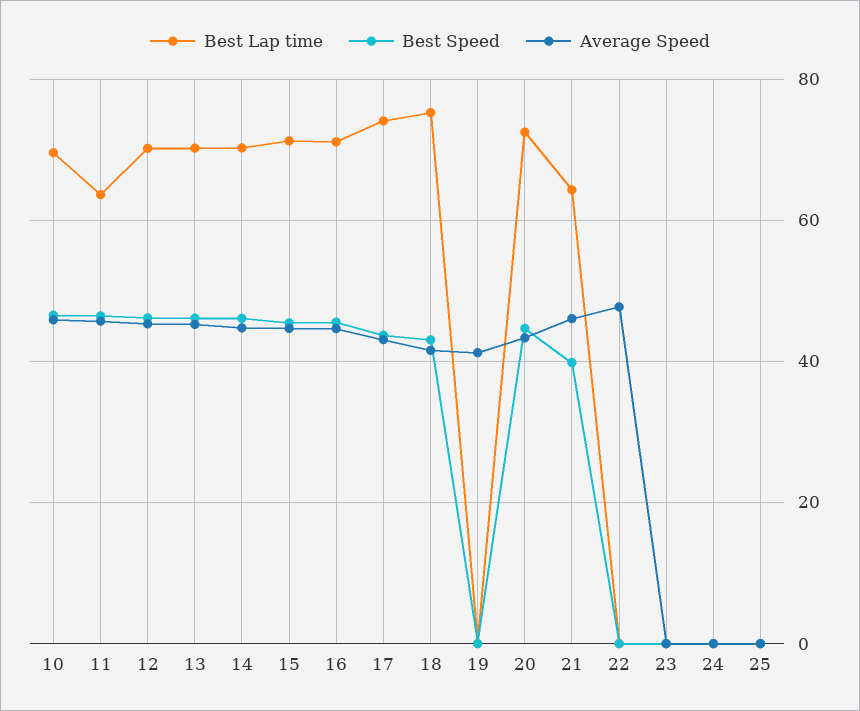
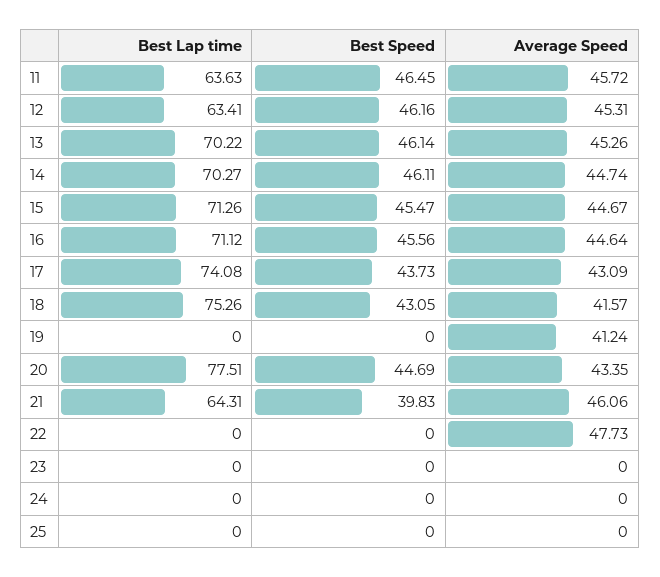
Best Lap time, 10: 70 -> none
Best Speed, 10: 46 -> none
Average Speed, 10: 46 -> none
Best Lap time, 12: 70 -> 63.41
Best Lap time, 20: 72 -> 77.51

